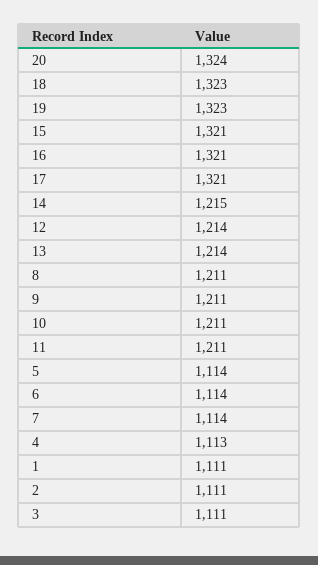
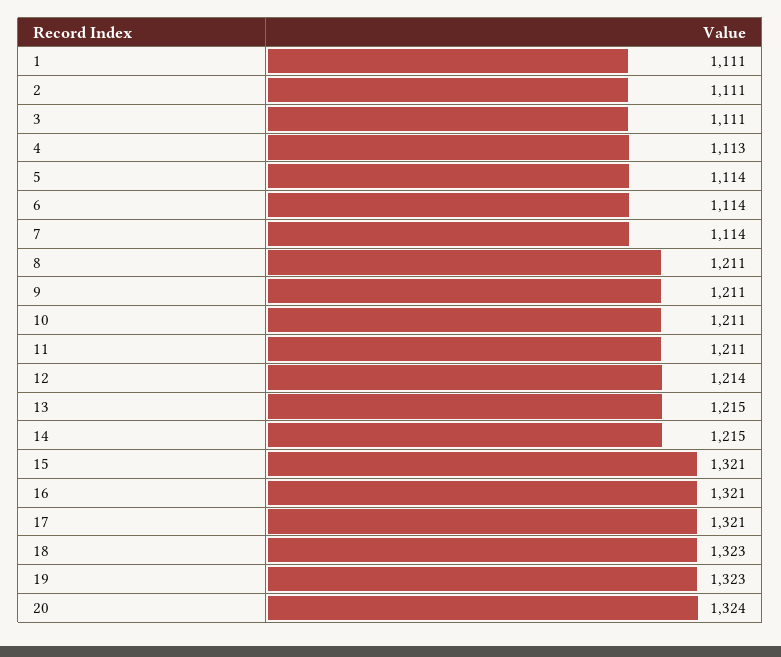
13: 1214 -> 1215

